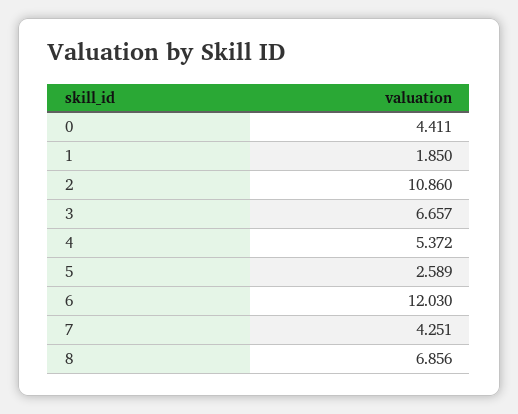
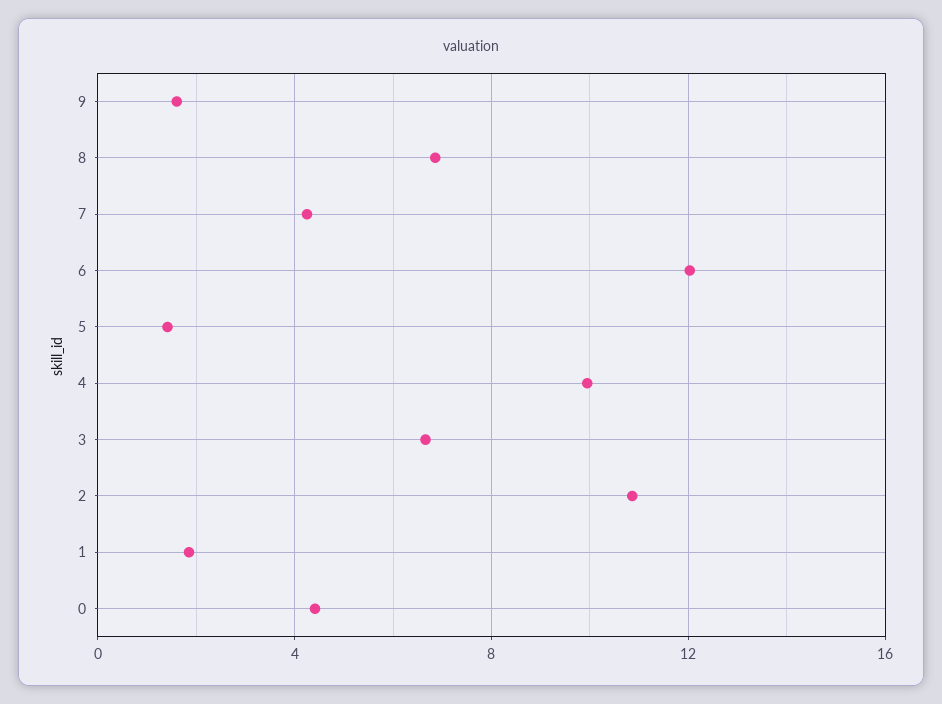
4: 5.372 -> 10
5: 2.589 -> 1.5
9: none -> 1.5

